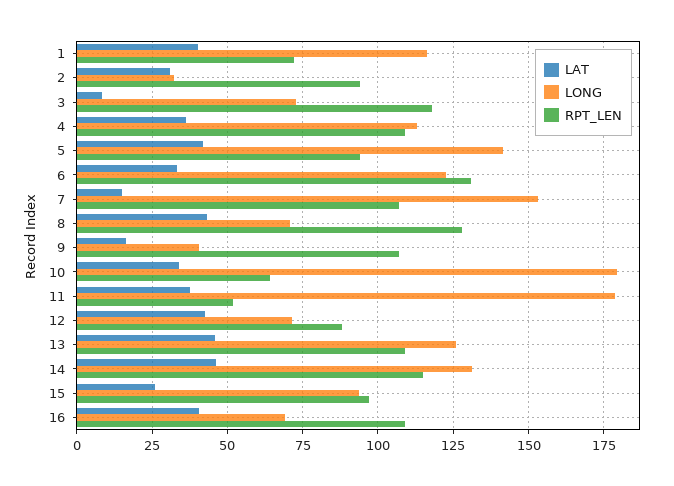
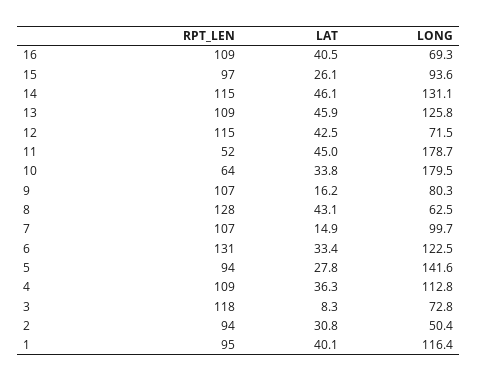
RPT_LEN, 1: 72.5 -> 95
LONG, 2: 32.5 -> 50.4
LAT, 5: 42.5 -> 27.8
LONG, 7: 152.5 -> 99.7
LONG, 8: 70 -> 62.5
LONG, 9: 40 -> 80.3
LAT, 11: 37.5 -> 45
RPT_LEN, 12: 87.5 -> 115

